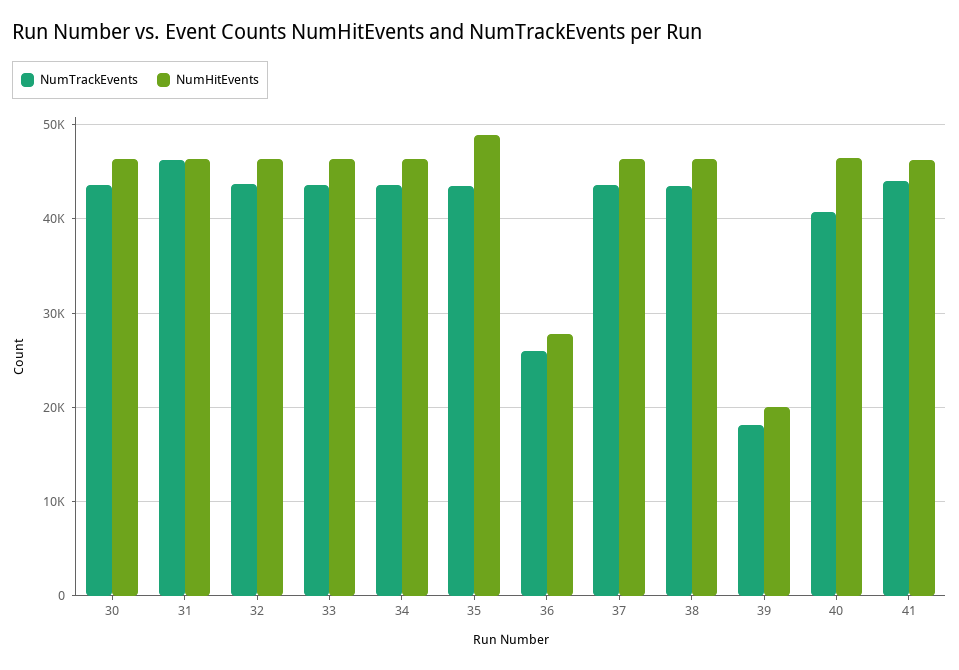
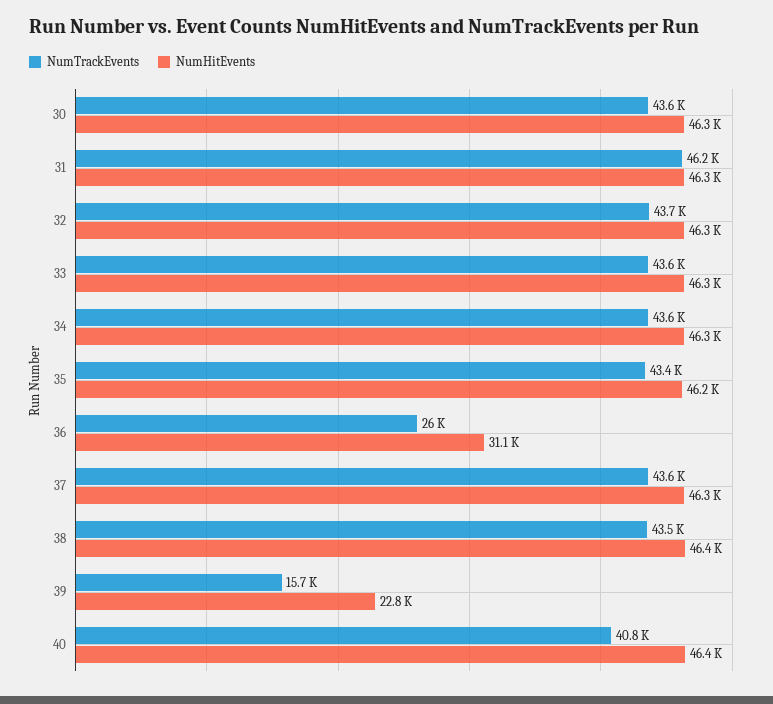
NumHitEvents, 35: 49000 -> 46200
NumHitEvents, 36: 28000 -> 31100
NumTrackEvents, 39: 18000 -> 15700
NumHitEvents, 39: 20000 -> 22800
NumTrackEvents, 41: 44000 -> none
NumHitEvents, 41: 46000 -> none

